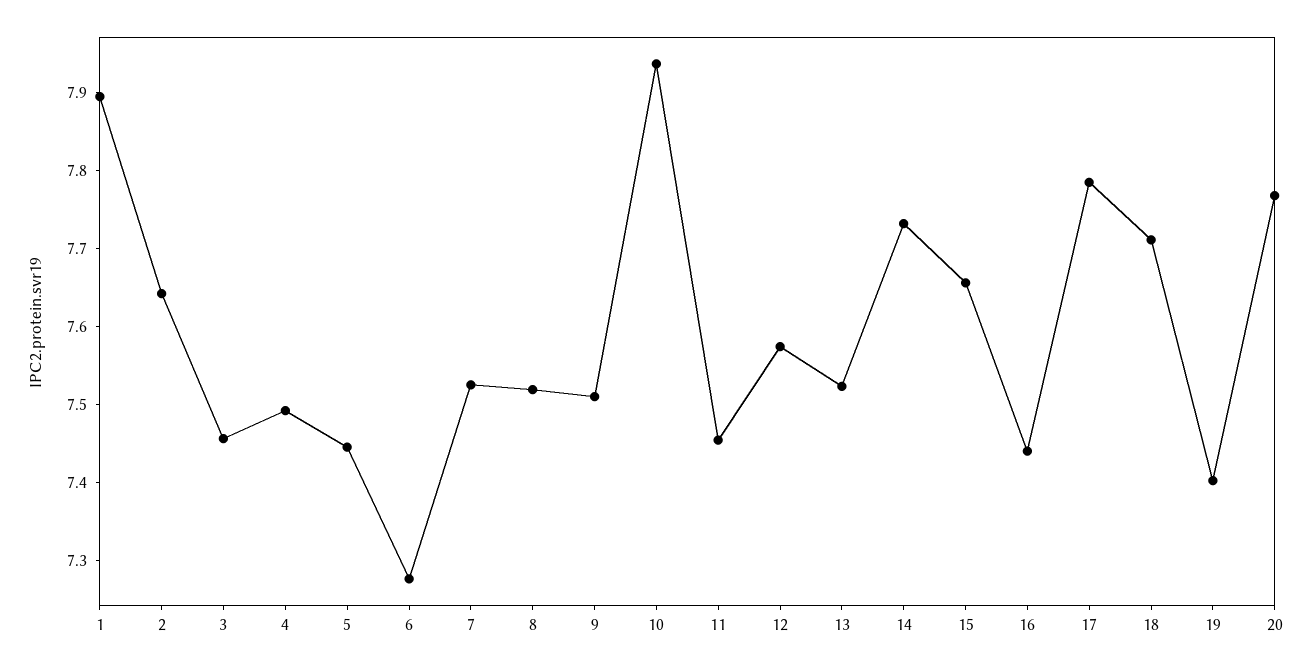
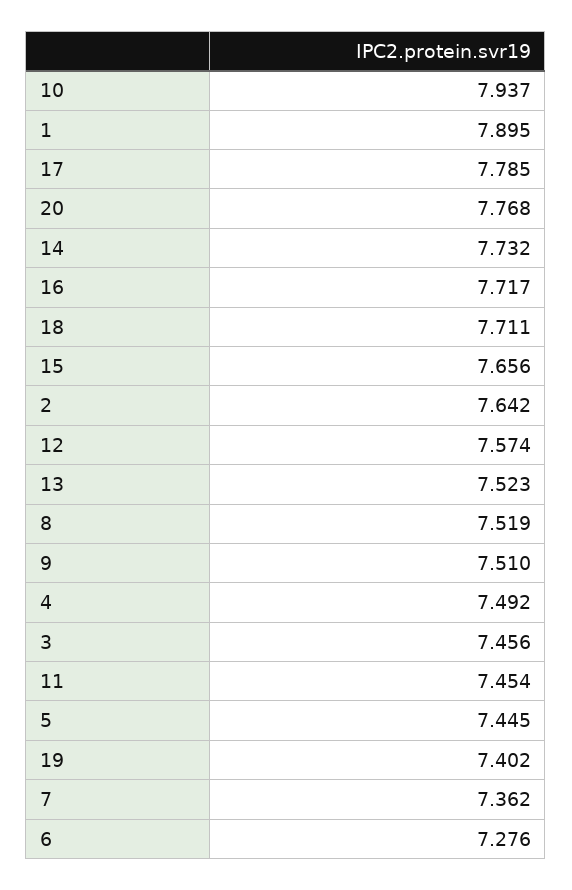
7: 7.52 -> 7.362
16: 7.44 -> 7.717

